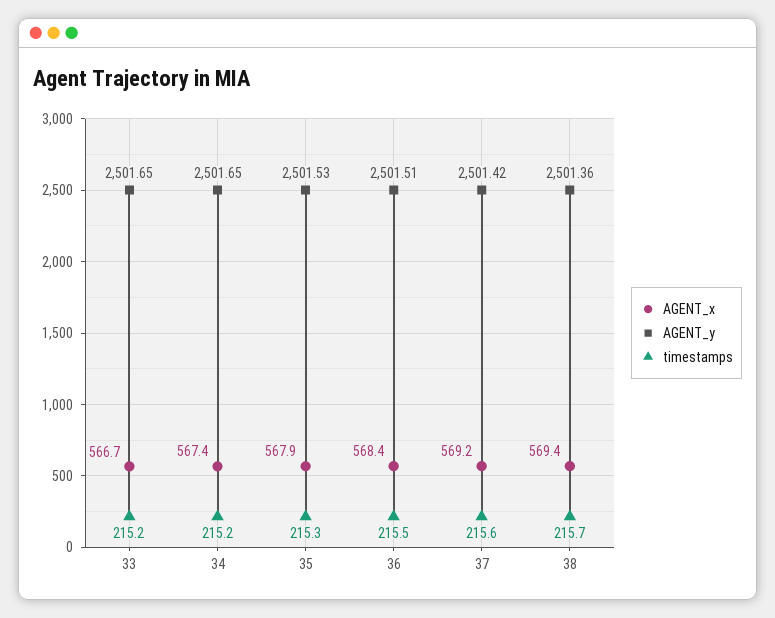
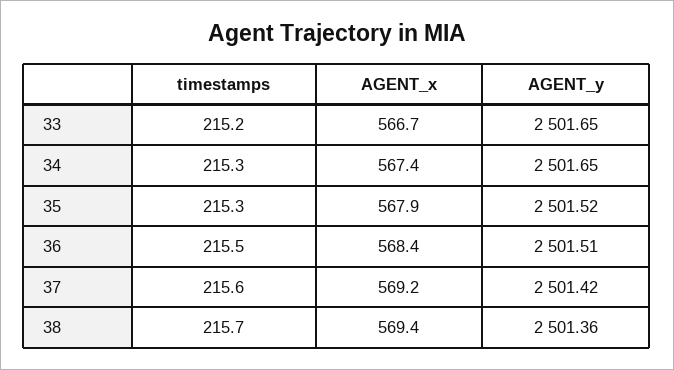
timestamps, 34: 215.2 -> 215.3
AGENT_y, 35: 2501.53 -> 2501.52

